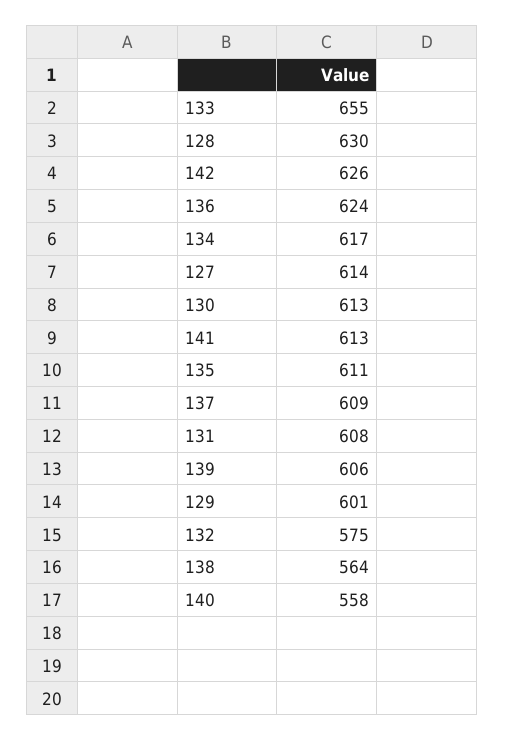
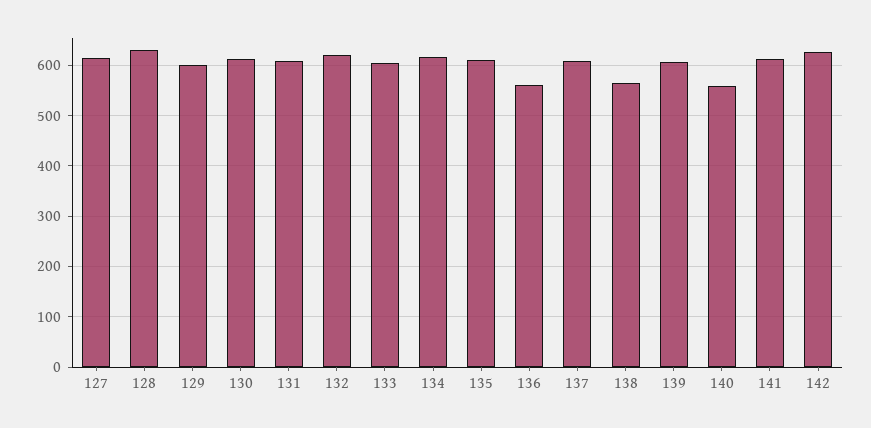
133: 655 -> 600
136: 624 -> 560
132: 575 -> 620

